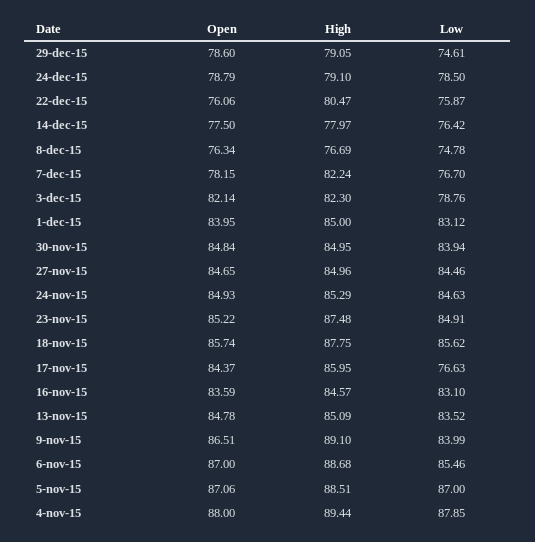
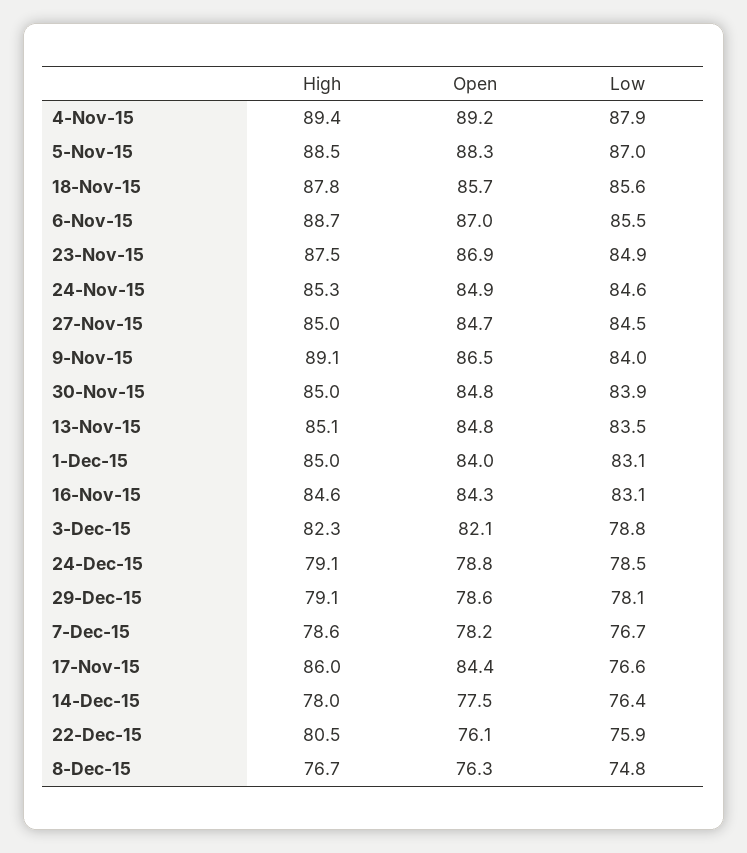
Low, 29-dec-15: 74.61 -> 78.1
High, 7-dec-15: 82.24 -> 78.6
Open, 23-nov-15: 85.22 -> 86.9
Open, 16-nov-15: 83.59 -> 84.3
Open, 5-nov-15: 87.06 -> 88.3
Open, 4-nov-15: 88 -> 89.2

